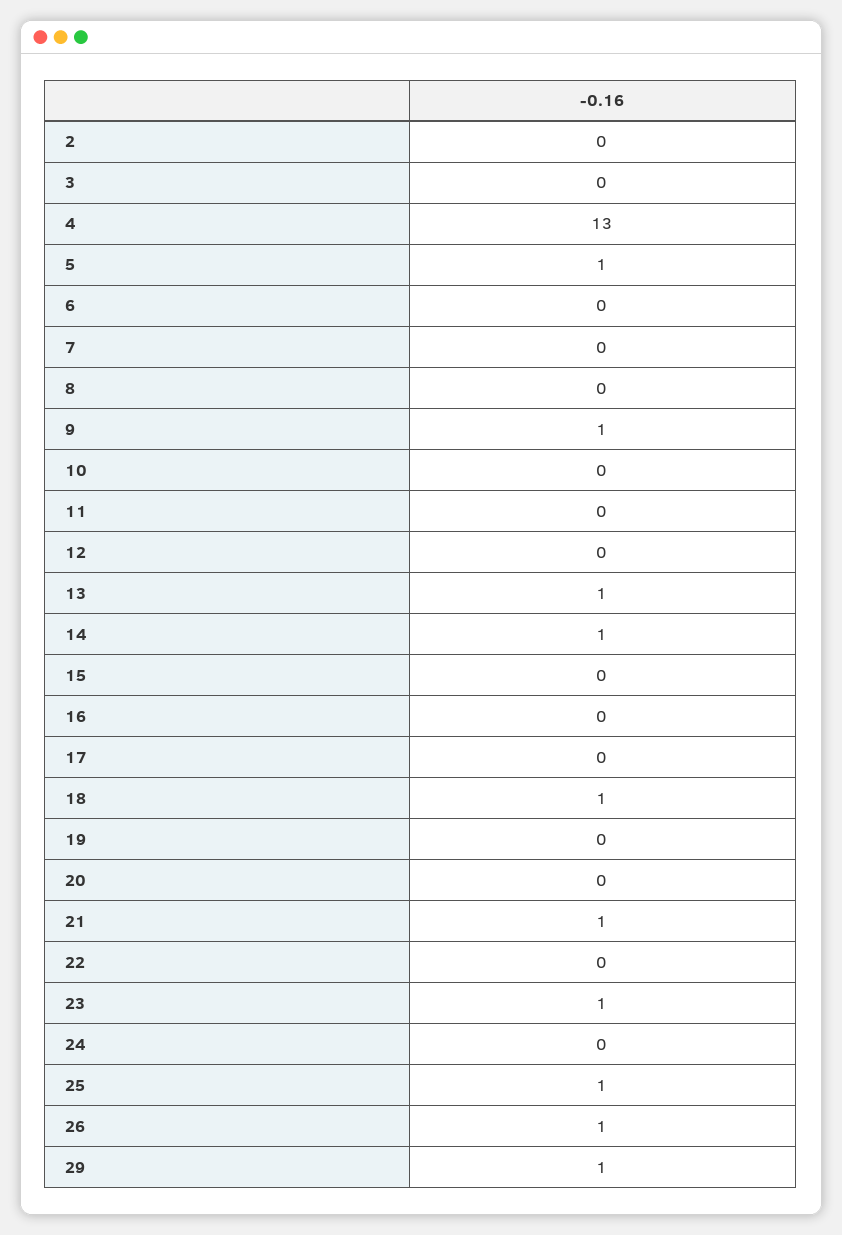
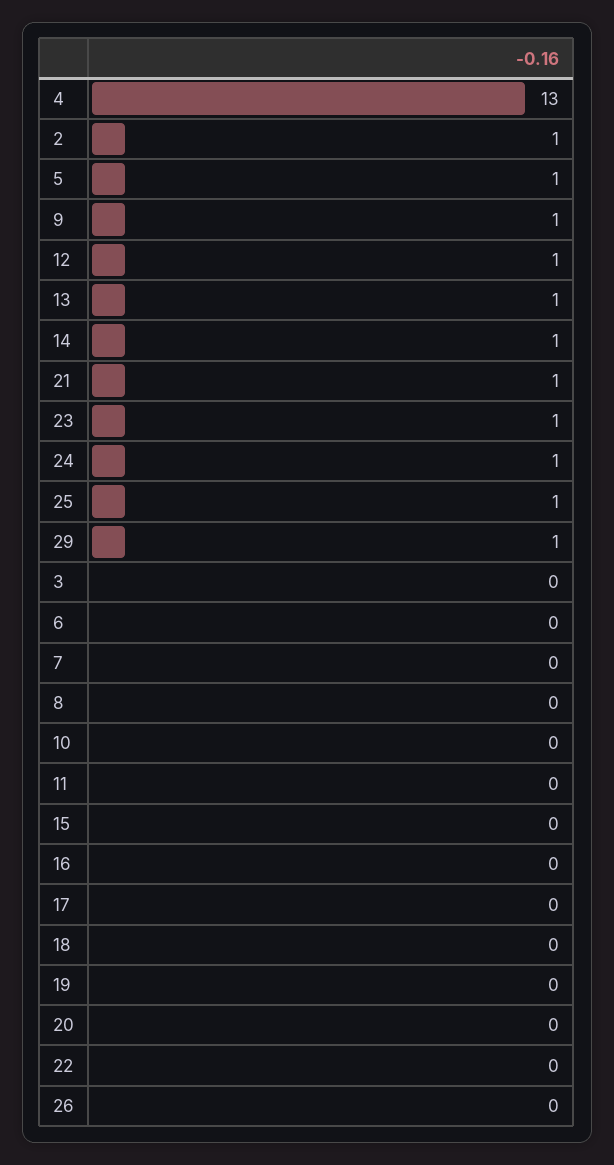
2: 0 -> 1
12: 0 -> 1
18: 1 -> 0
24: 0 -> 1
26: 1 -> 0

